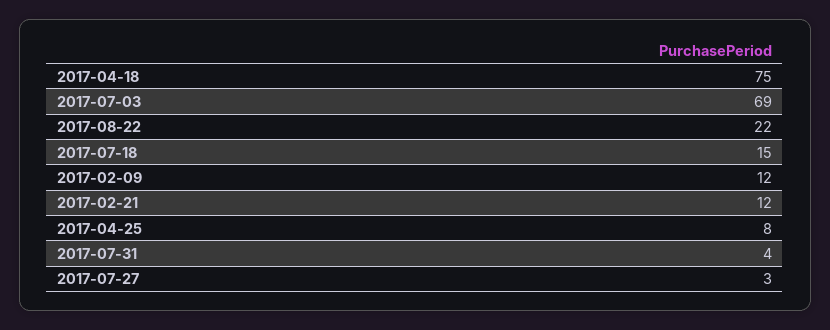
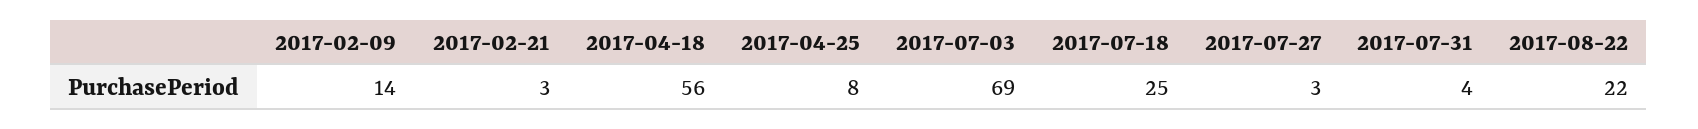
2017-04-18: 75 -> 56
2017-07-18: 15 -> 25
2017-02-09: 12 -> 14
2017-02-21: 12 -> 3

